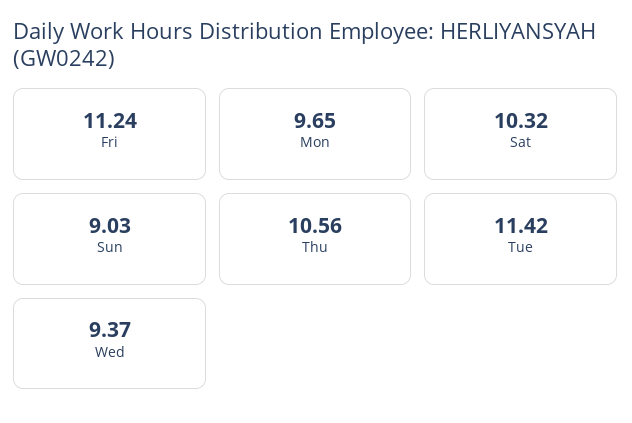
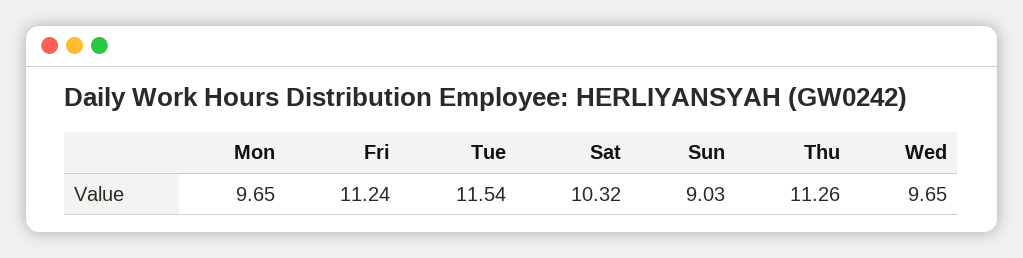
Thu: 10.56 -> 11.26
Tue: 11.42 -> 11.54
Wed: 9.37 -> 9.65

